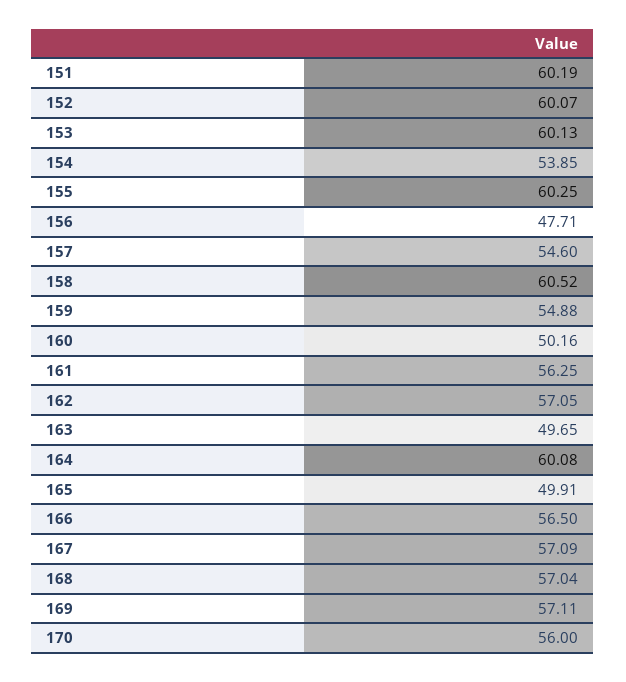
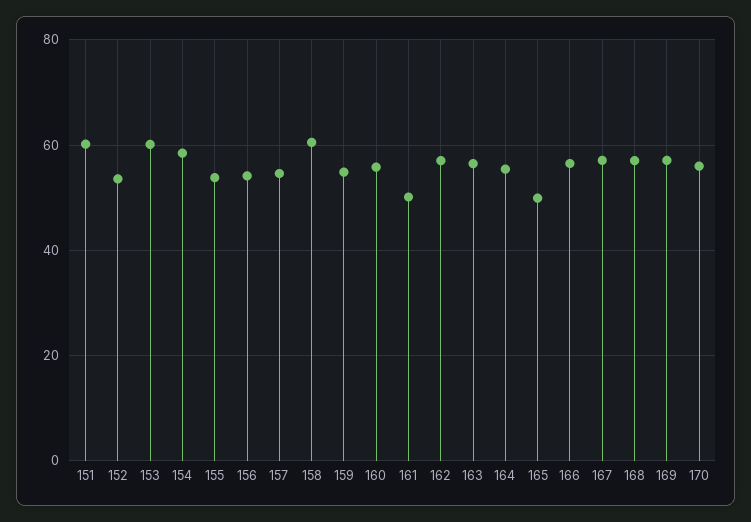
152: 60.07 -> 54
154: 53.85 -> 58
155: 60.25 -> 54
156: 47.71 -> 54
160: 50.16 -> 56
161: 56.25 -> 50
163: 49.65 -> 56
164: 60.08 -> 56

